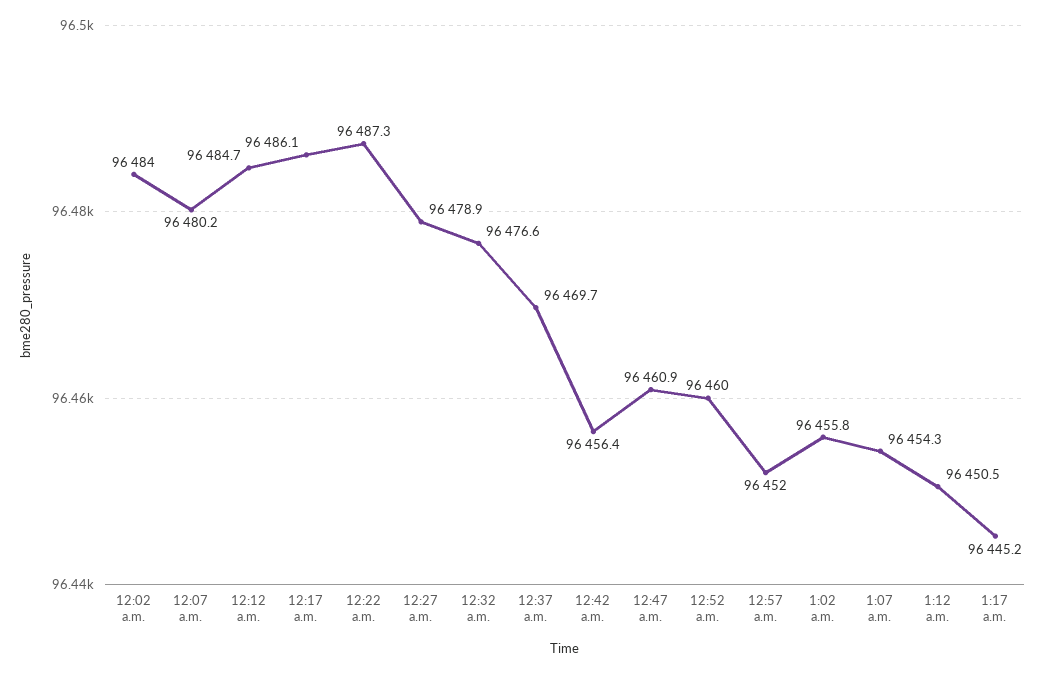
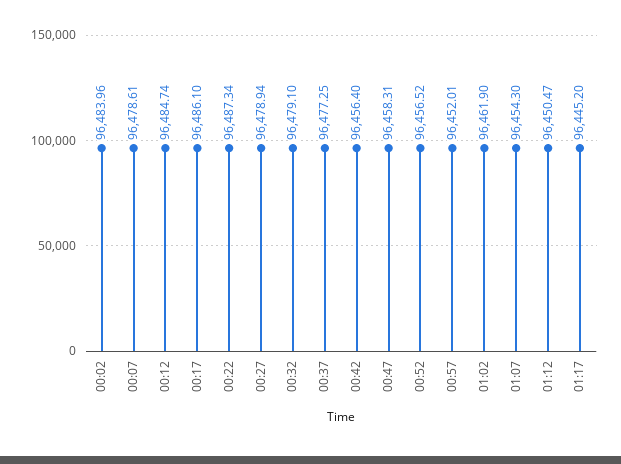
12:07 a.m.: 96480.2 -> 96478.61
12:32 a.m.: 96476.6 -> 96479.1
12:37 a.m.: 96469.7 -> 96477.25
12:47 a.m.: 96460.9 -> 96458.31
12:52 a.m.: 96460 -> 96456.52
1:02 a.m.: 96455.8 -> 96461.9

